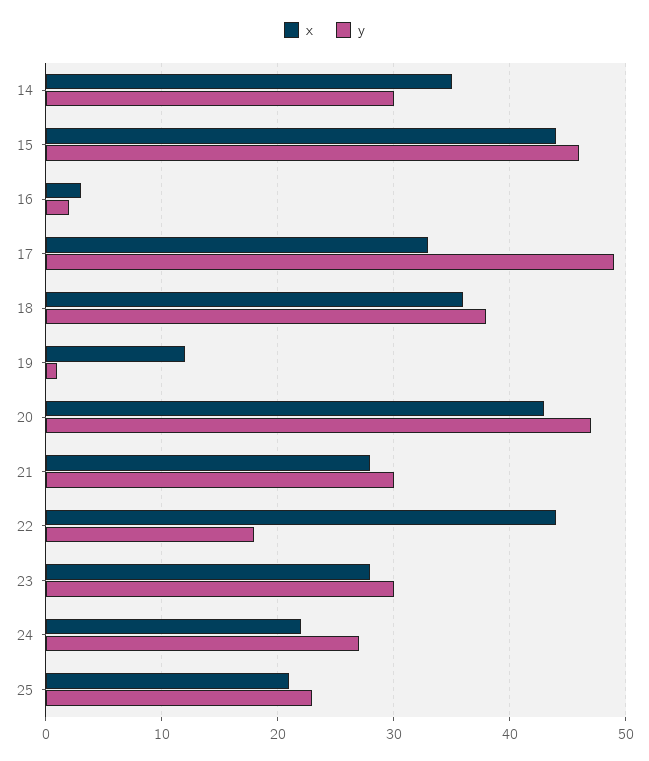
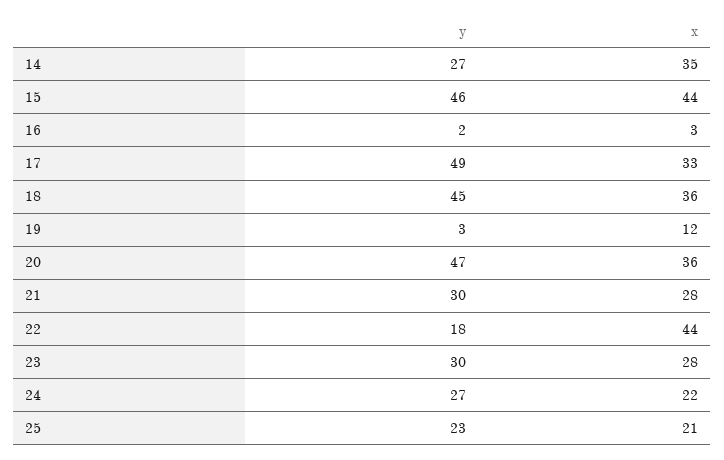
y, 14: 30 -> 27
y, 18: 38 -> 45
y, 19: 1 -> 3
x, 20: 43 -> 36

